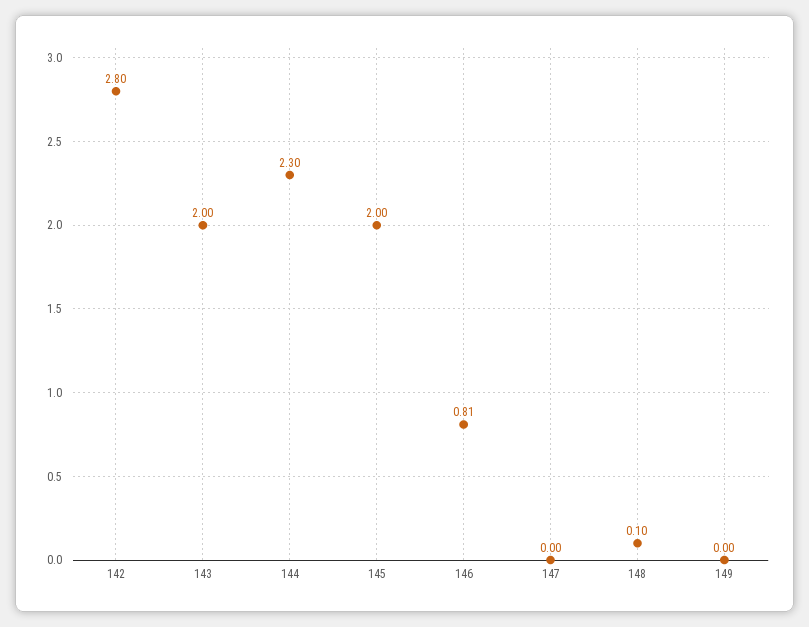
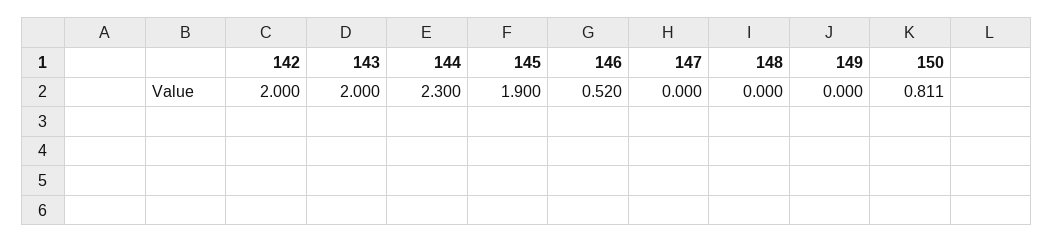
142: 2.8 -> 2
145: 2 -> 1.9
146: 0.81 -> 0.52
148: 0.1 -> 0
150: none -> 0.811

